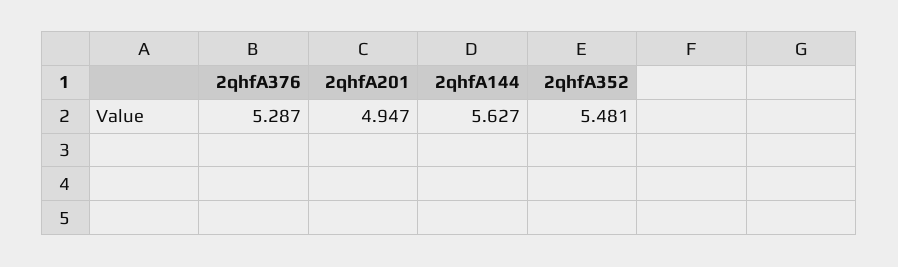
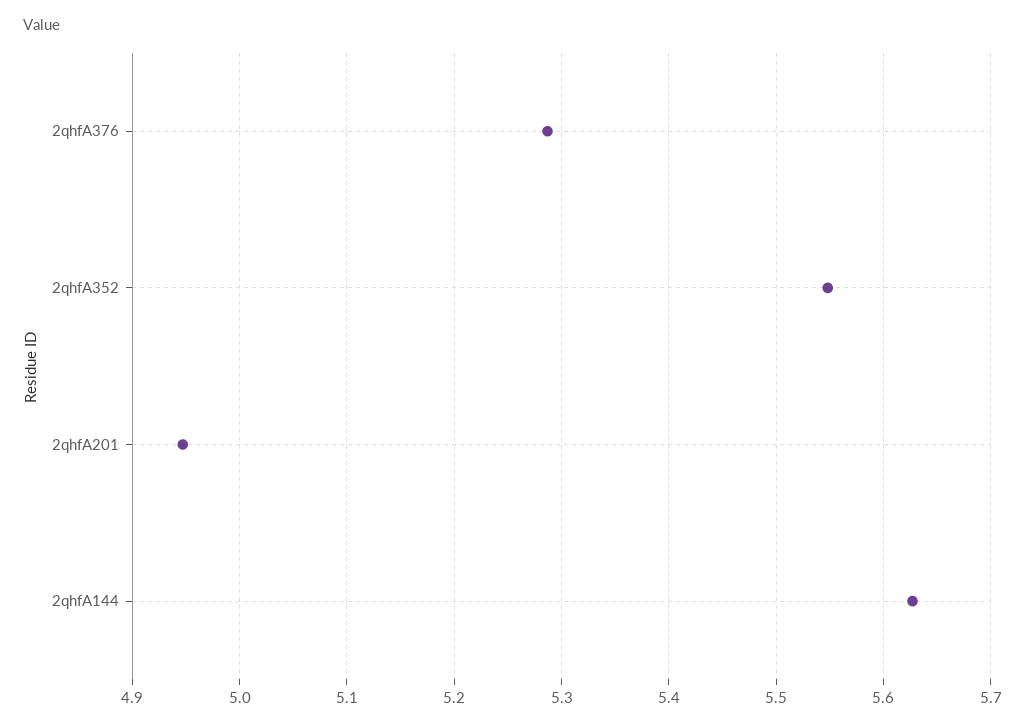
2qhfA352: 5.481 -> 5.55

